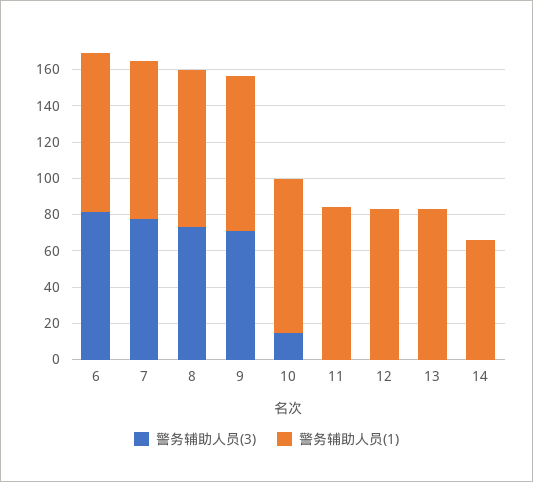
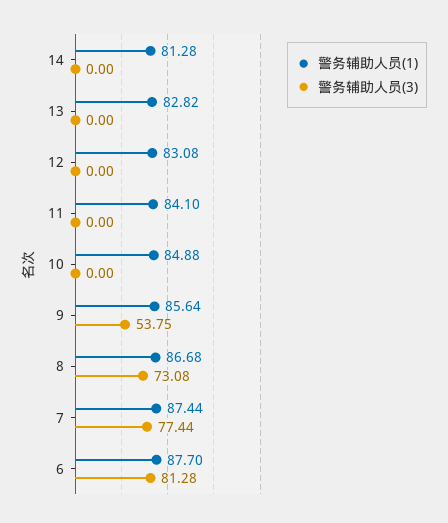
警务辅助人员(3), 9: 70 -> 53.75
警务辅助人员(3), 10: 15 -> 0
警务辅助人员(1), 14: 65 -> 81.28

